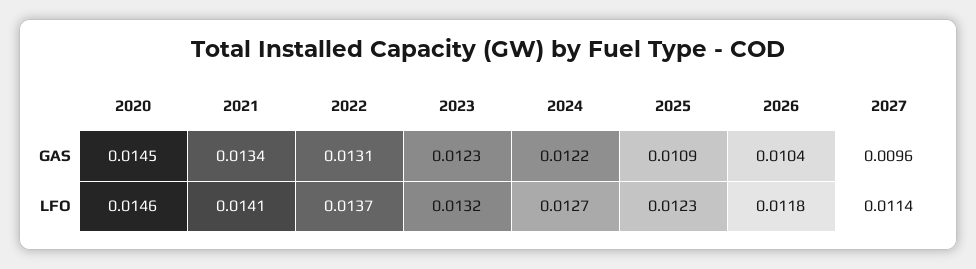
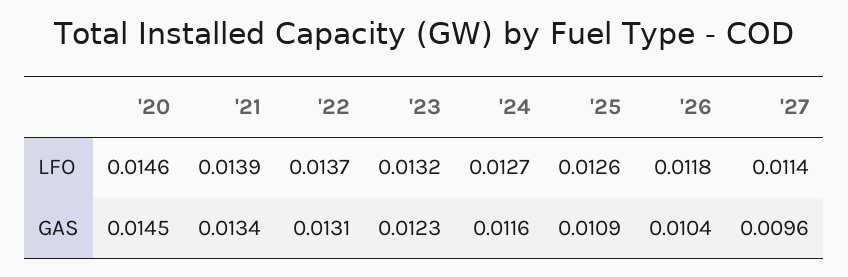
2024, GAS: 0.0122 -> 0.0116
2021, LFO: 0.0141 -> 0.0139
2025, LFO: 0.0123 -> 0.0126

